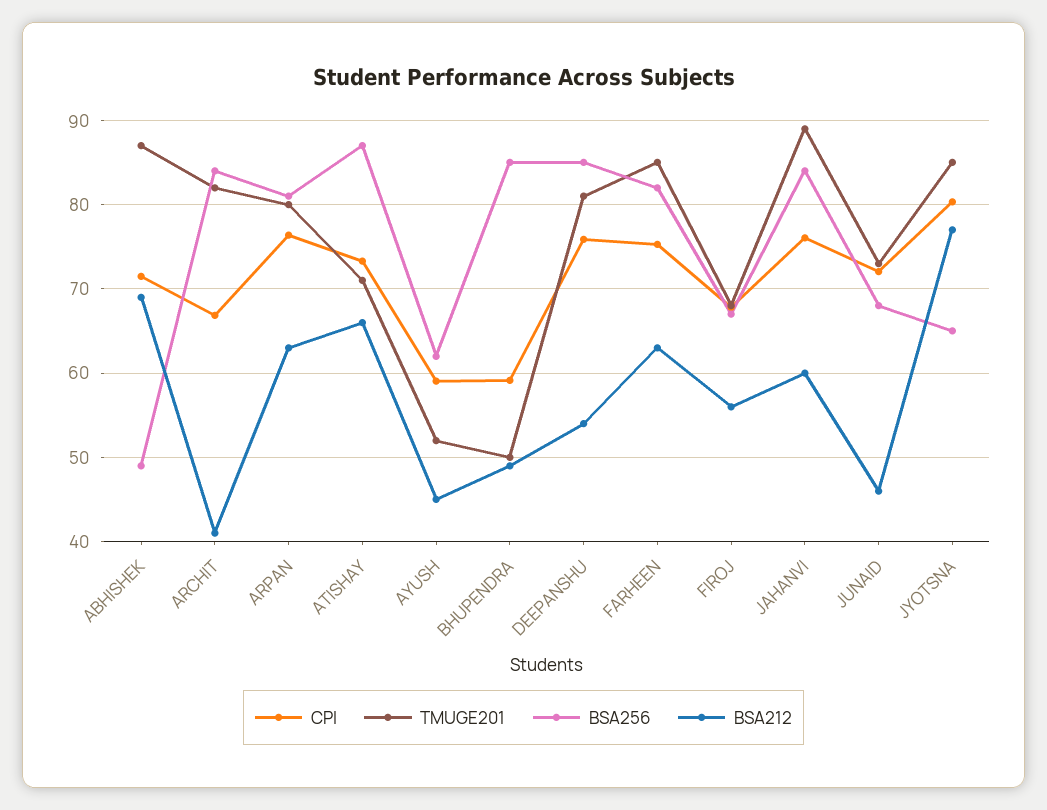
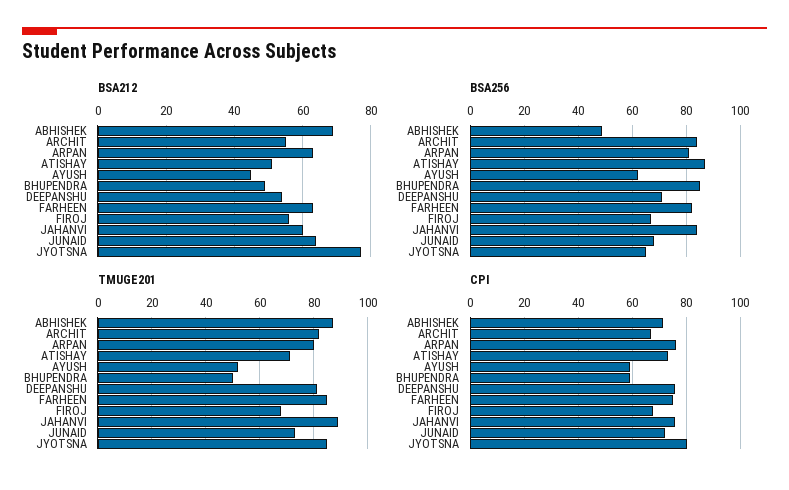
BSA212, ARCHIT: 41 -> 55
BSA212, ATISHAY: 66 -> 50
BSA256, DEEPANSHU: 85 -> 70
BSA212, JUNAID: 46 -> 65

